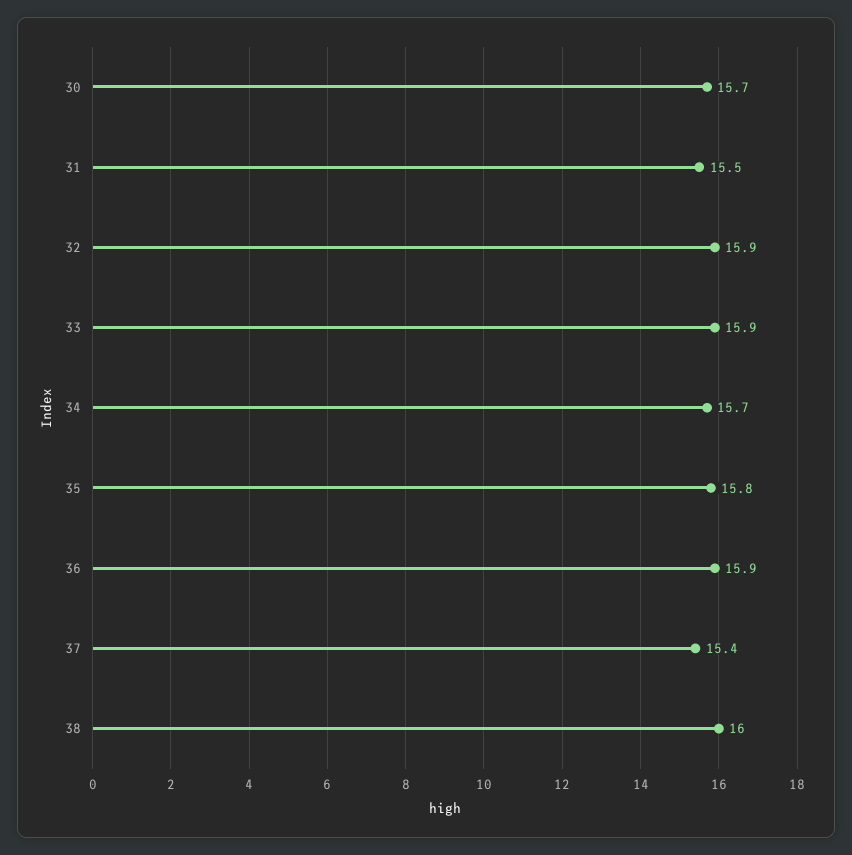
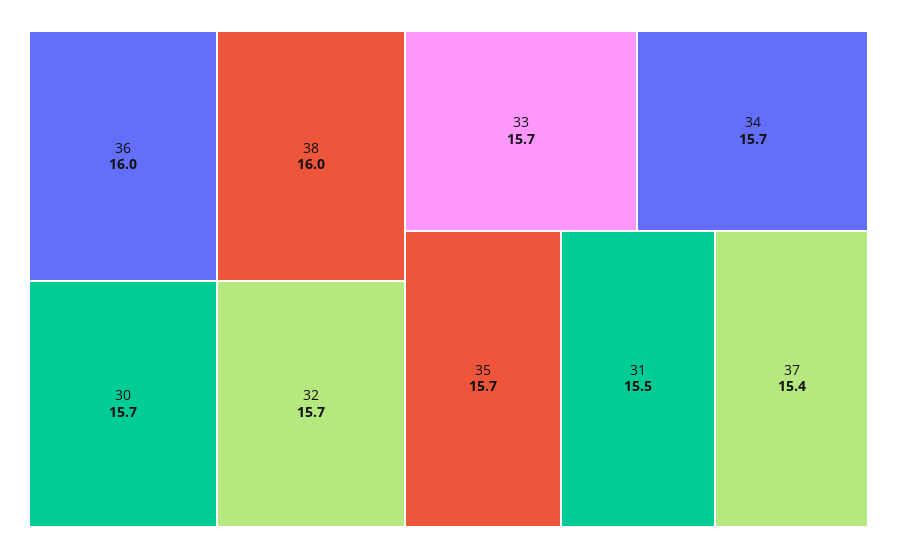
32: 15.9 -> 15.7
33: 15.9 -> 15.7
35: 15.8 -> 15.7
36: 15.9 -> 16

